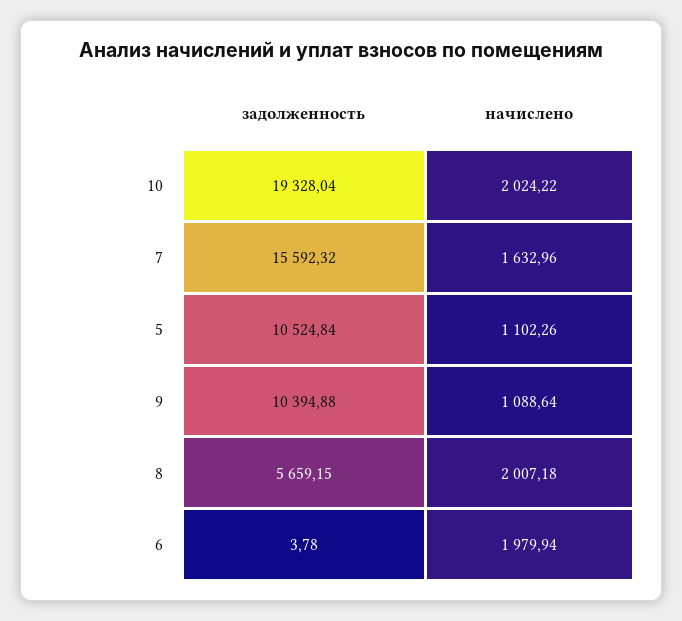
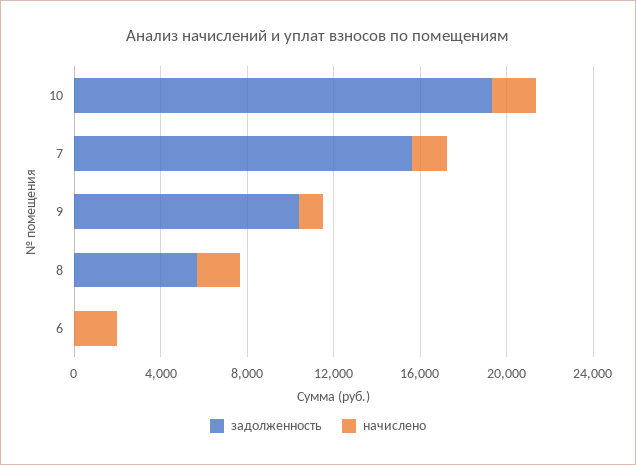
задолженность, 5: 10524.84 -> none
начислено, 5: 1102.26 -> none

